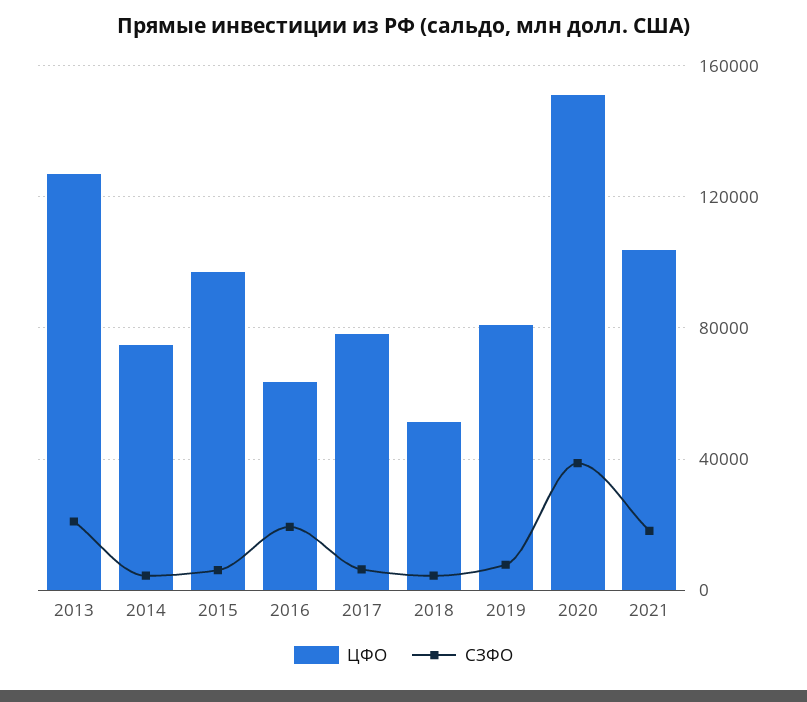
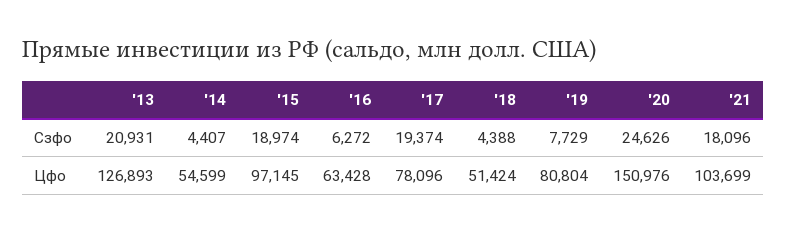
ЦФО, 2014: 75000 -> 54599
СЗФО, 2015: 5000 -> 18974
СЗФО, 2016: 20000 -> 6272
СЗФО, 2017: 5000 -> 19374
СЗФО, 2020: 40000 -> 24626

